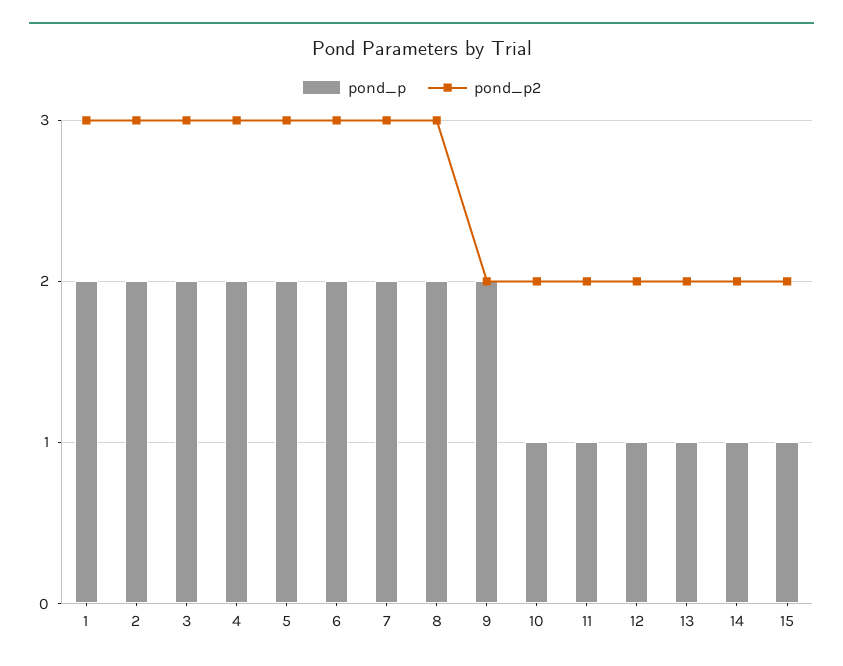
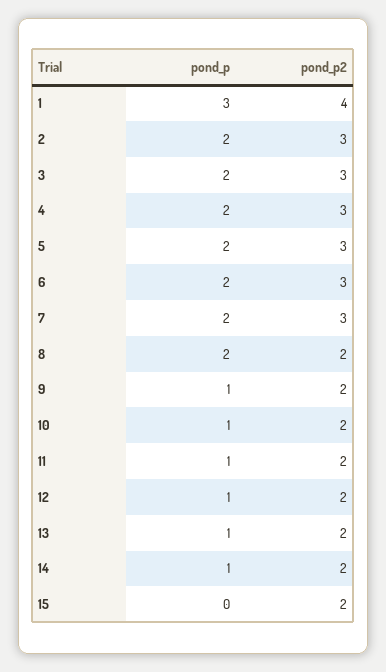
pond_p, 1: 2 -> 3
pond_p2, 1: 3 -> 4
pond_p2, 8: 3 -> 2
pond_p, 9: 2 -> 1
pond_p, 15: 1 -> 0

